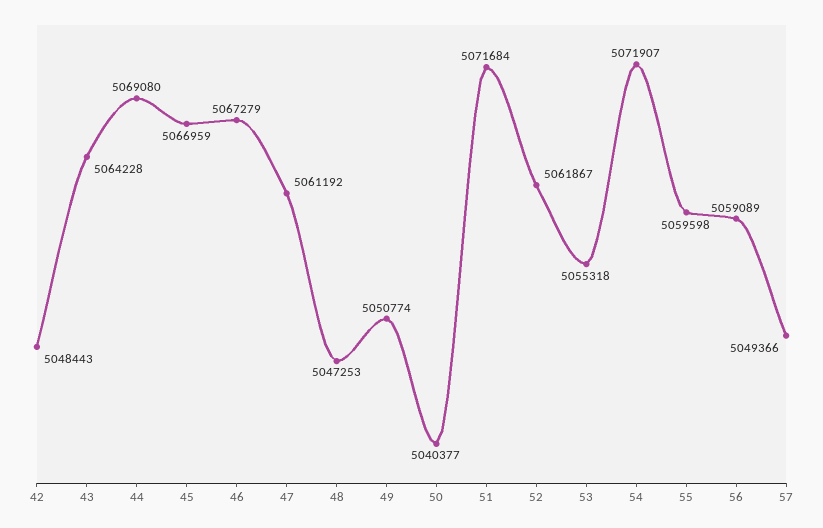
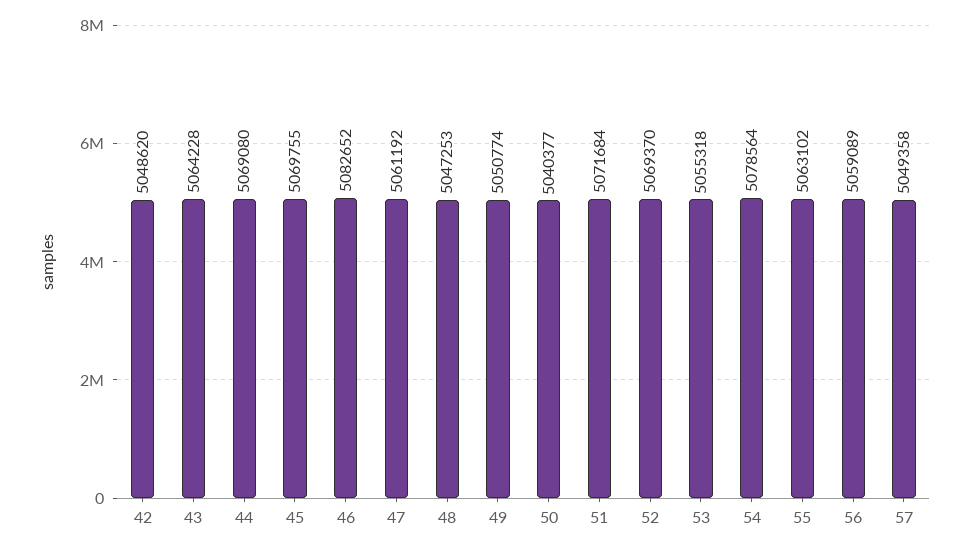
42: 5048443 -> 5048620
45: 5066959 -> 5069755
46: 5067279 -> 5082652
52: 5061867 -> 5069370
54: 5071907 -> 5078564
55: 5059598 -> 5063102
57: 5049366 -> 5049358

